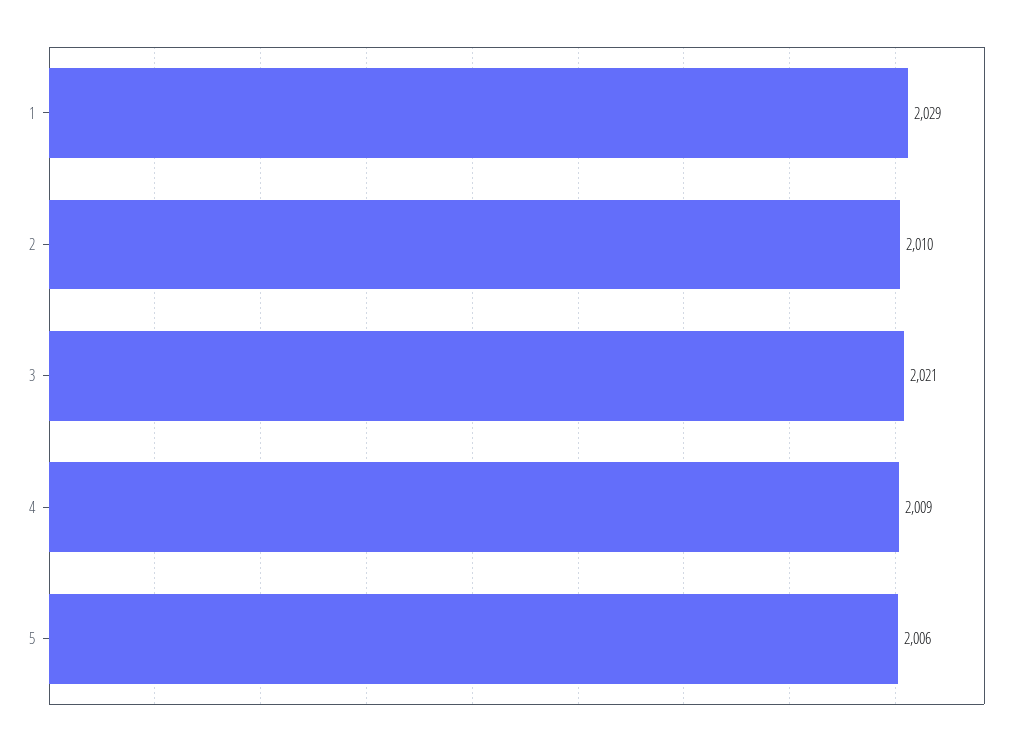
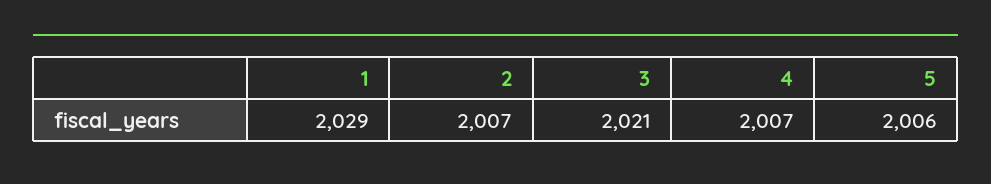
2: 2010 -> 2007
4: 2009 -> 2007

